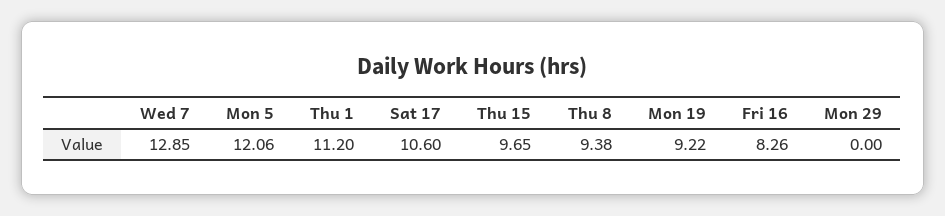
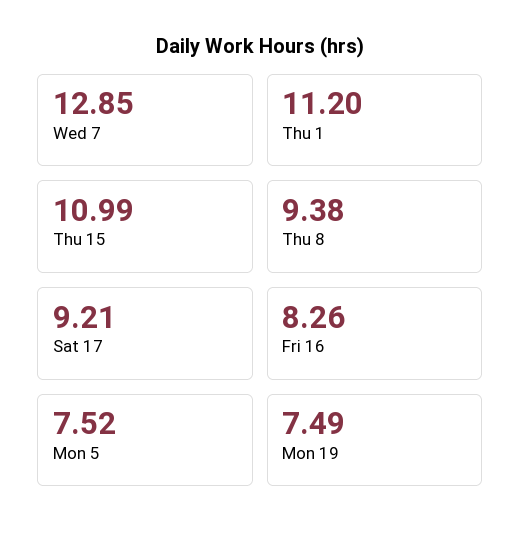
Mon 5: 12.06 -> 7.52
Sat 17: 10.6 -> 9.21
Thu 15: 9.65 -> 10.99
Mon 19: 9.22 -> 7.49
Mon 29: 0 -> none

